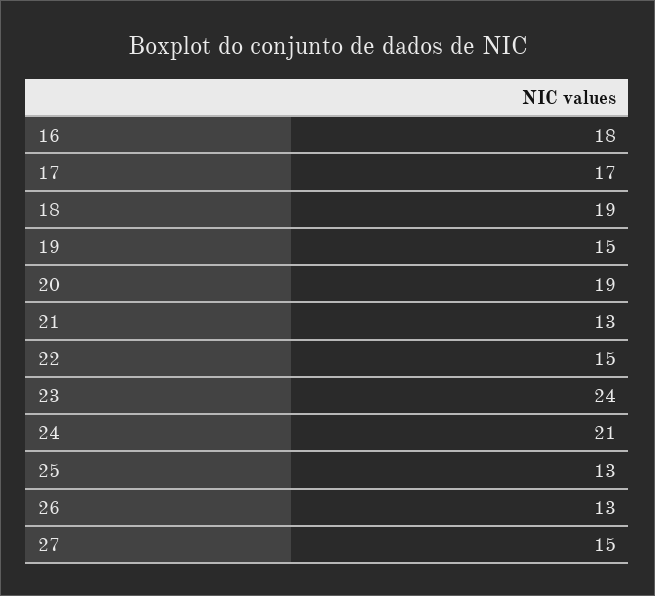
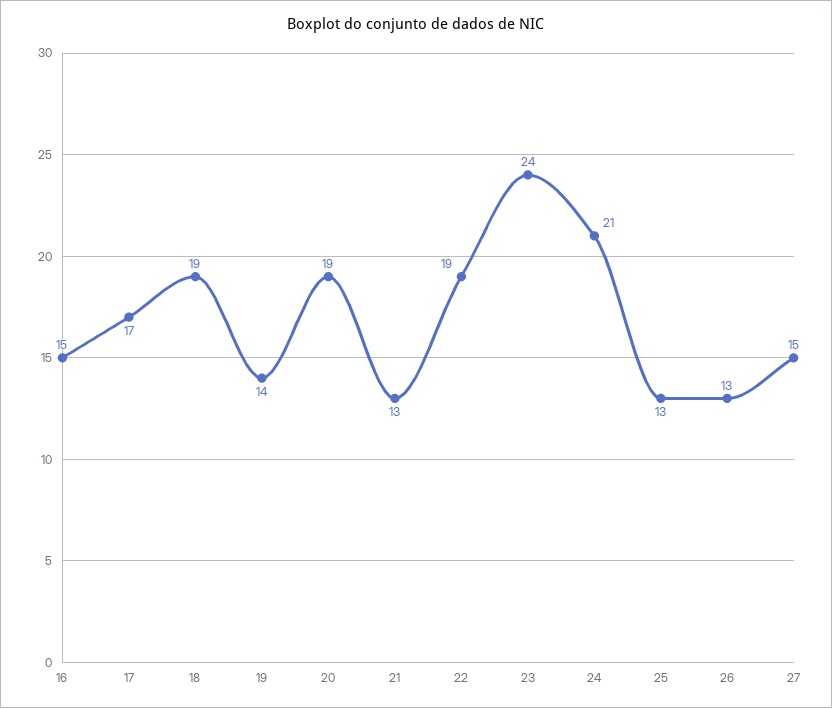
16: 18 -> 15
19: 15 -> 14
22: 15 -> 19

